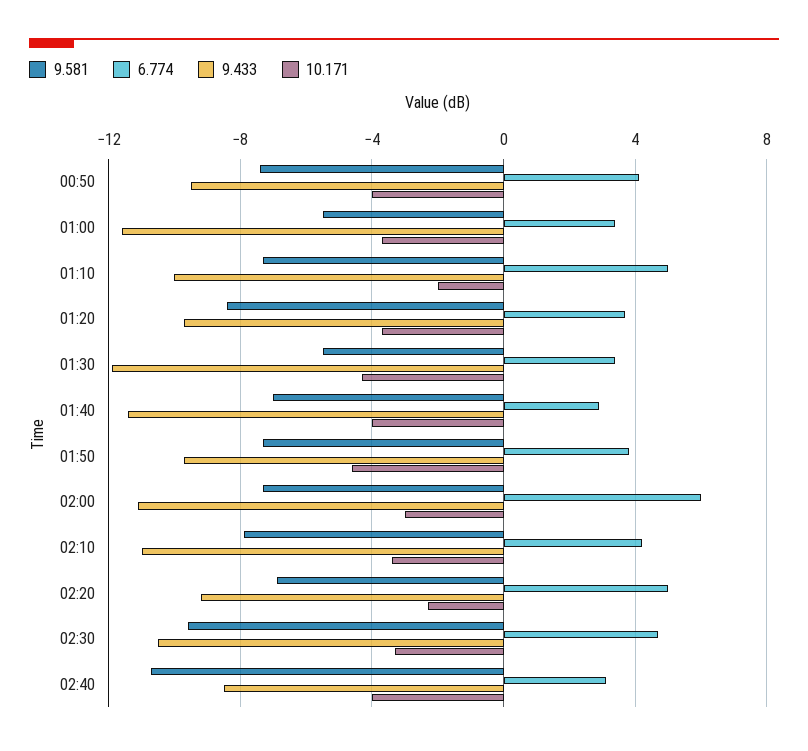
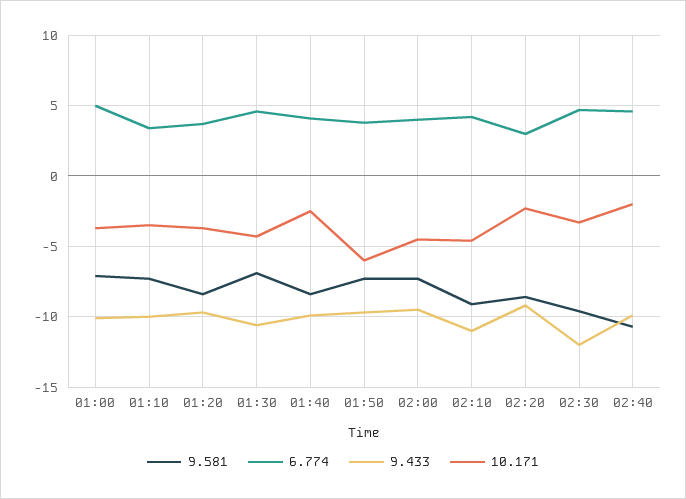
9.581, 00:50: -7.5 -> none
6.774, 00:50: 4 -> none
9.433, 00:50: -9.5 -> none
10.171, 00:50: -4 -> none
9.581, 01:00: -5.5 -> -7
6.774, 01:00: 3.5 -> 5
9.433, 01:00: -11.5 -> -10
6.774, 01:10: 5 -> 3.5
10.171, 01:10: -2 -> -3.5
9.581, 01:30: -5.5 -> -7
6.774, 01:30: 3.5 -> 4.5
9.433, 01:30: -12 -> -10.5
9.581, 01:40: -7 -> -8.5
6.774, 01:40: 3 -> 4
9.433, 01:40: -11.5 -> -10
10.171, 01:40: -4 -> -2.5
10.171, 01:50: -4.5 -> -6
6.774, 02:00: 6 -> 4
9.433, 02:00: -11 -> -9.5
10.171, 02:00: -3 -> -4.5
9.581, 02:10: -8 -> -9
10.171, 02:10: -3.5 -> -4.5
9.581, 02:20: -7 -> -8.5
6.774, 02:20: 5 -> 3
9.433, 02:30: -10.5 -> -12
6.774, 02:40: 3 -> 4.5
9.433, 02:40: -8.5 -> -10
10.171, 02:40: -4 -> -2

